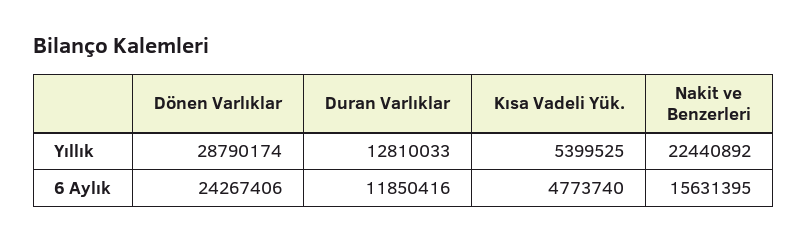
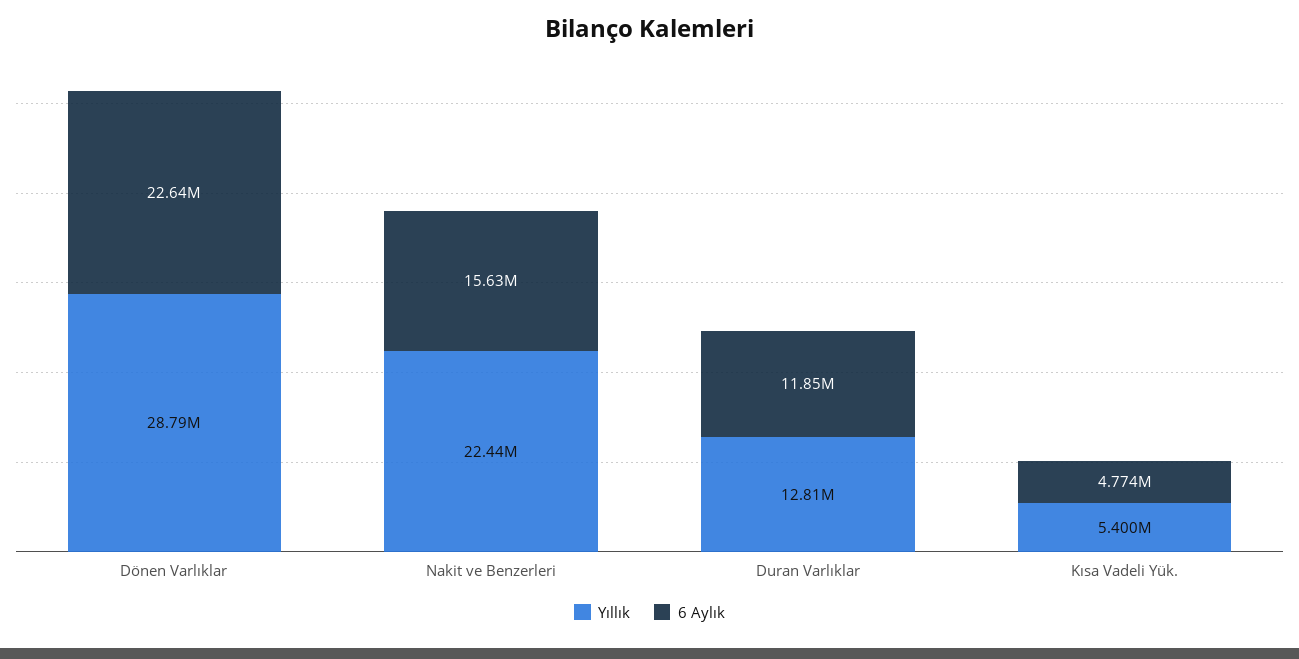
6 Aylık, Dönen Varlıklar: 24267406 -> 22640000

